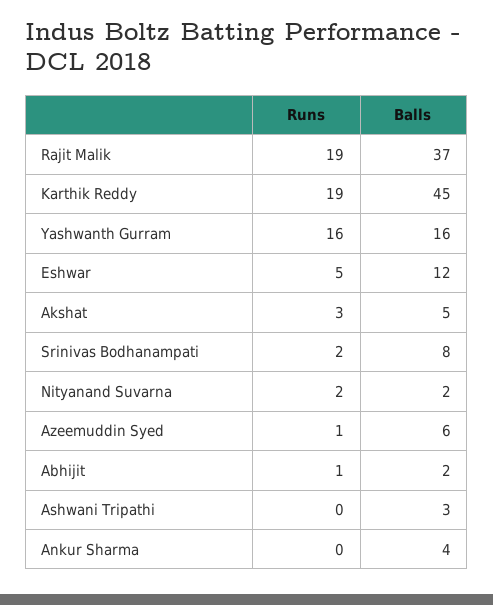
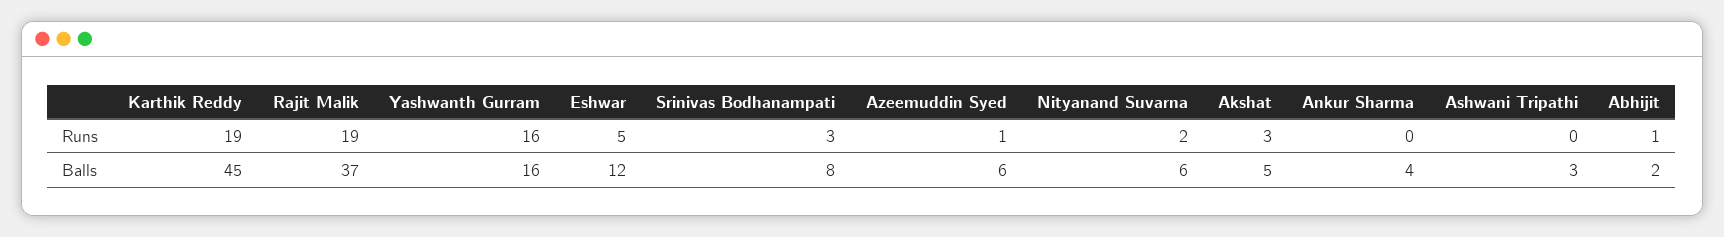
Runs, Srinivas Bodhanampati: 2 -> 3
Balls, Nityanand Suvarna: 2 -> 6

